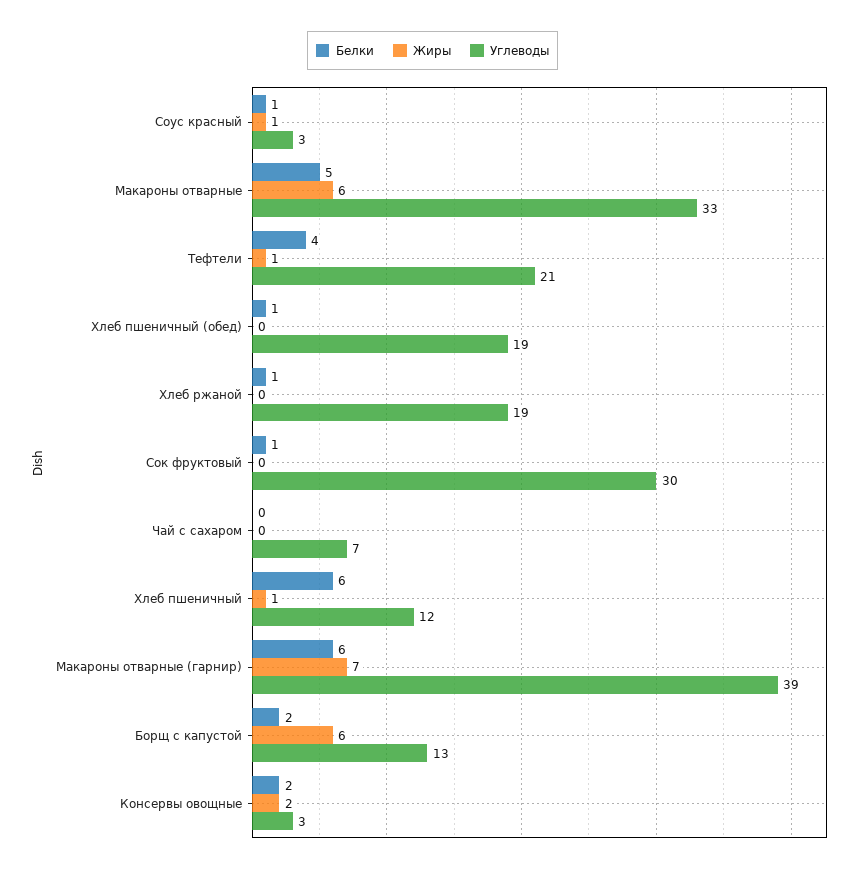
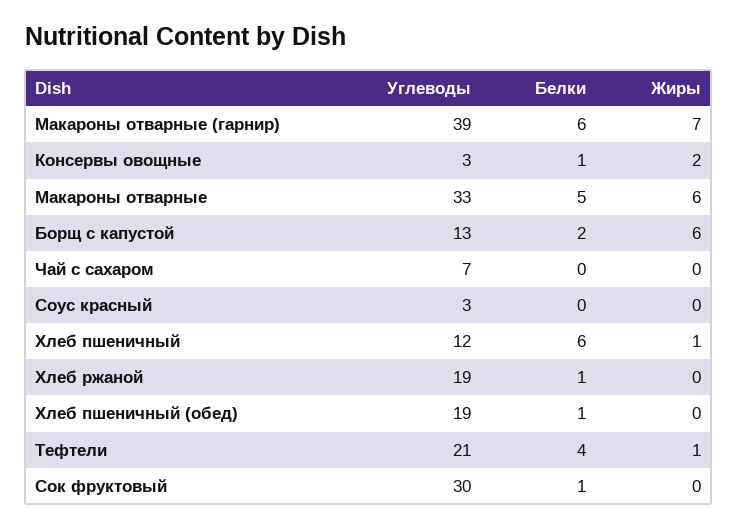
Белки, Соус красный: 1 -> 0
Жиры, Соус красный: 1 -> 0
Белки, Консервы овощные: 2 -> 1

